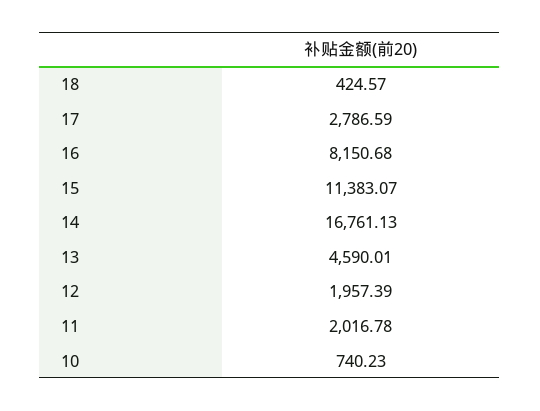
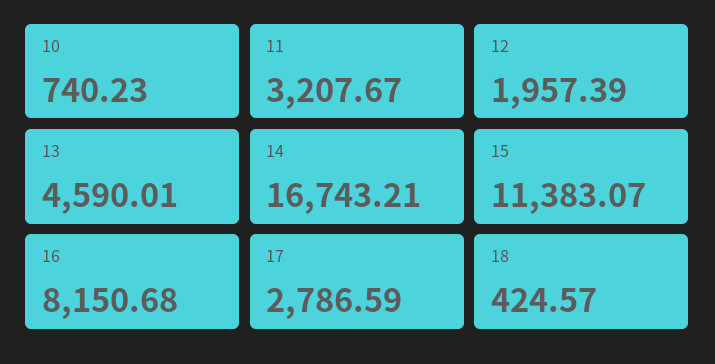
14: 16761.13 -> 16743.21
11: 2016.78 -> 3207.67

